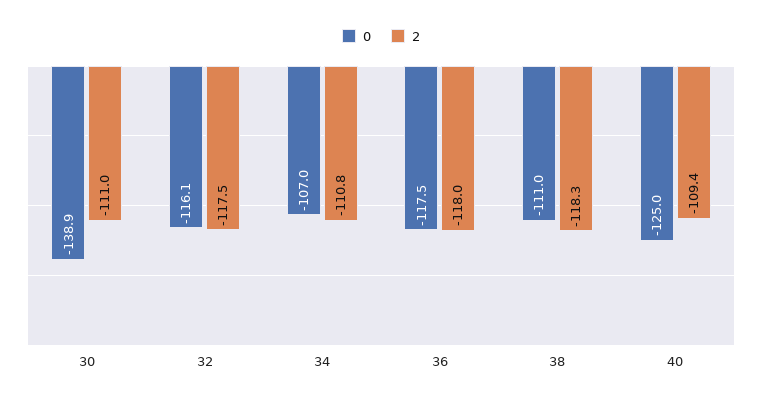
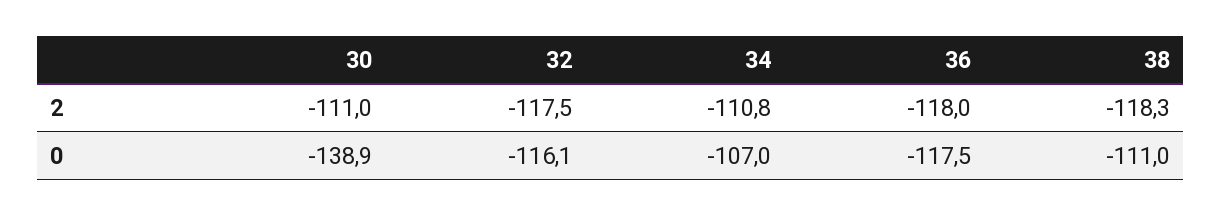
0, 40: -125 -> none
2, 40: -109.4 -> none

